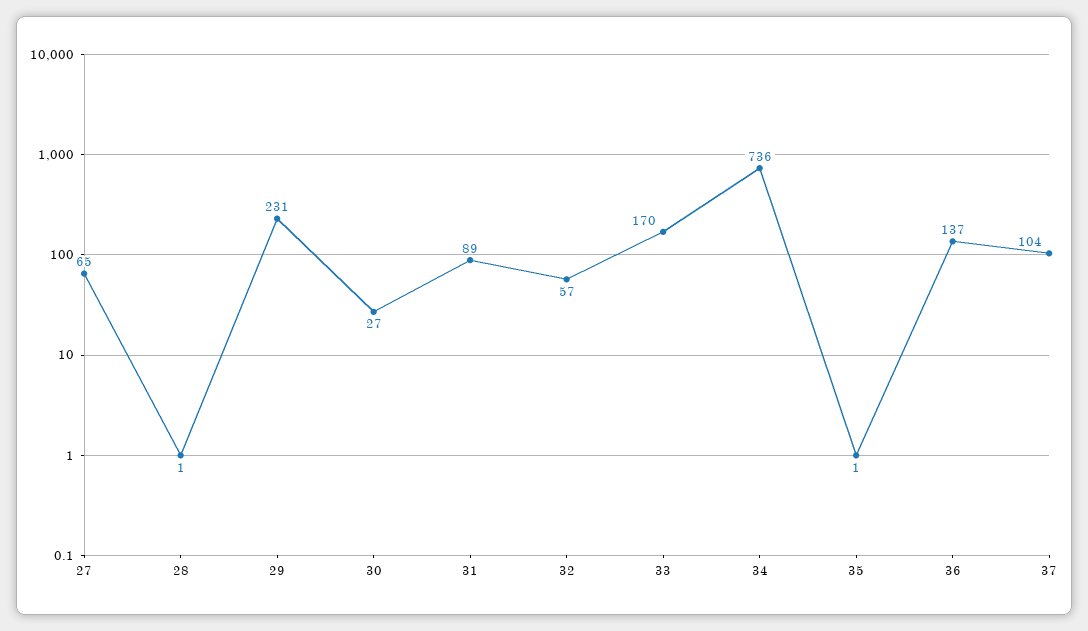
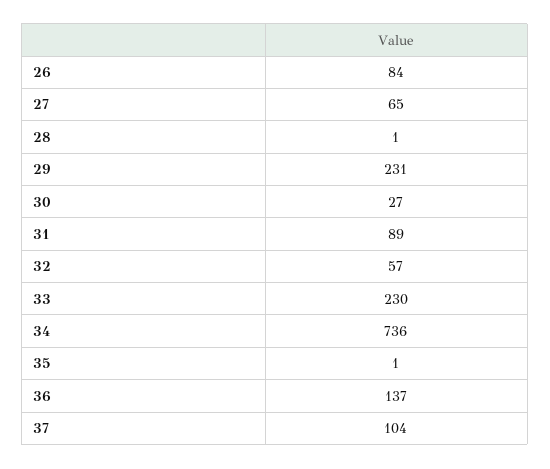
33: 170 -> 230
26: none -> 84

